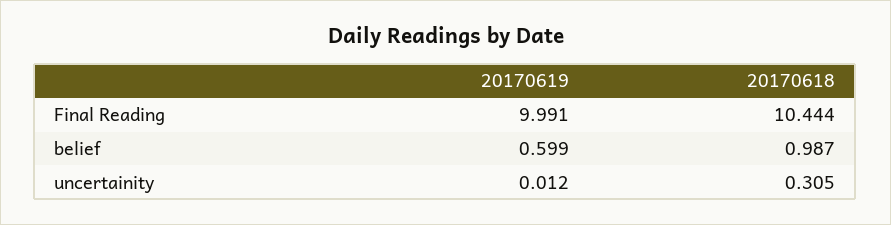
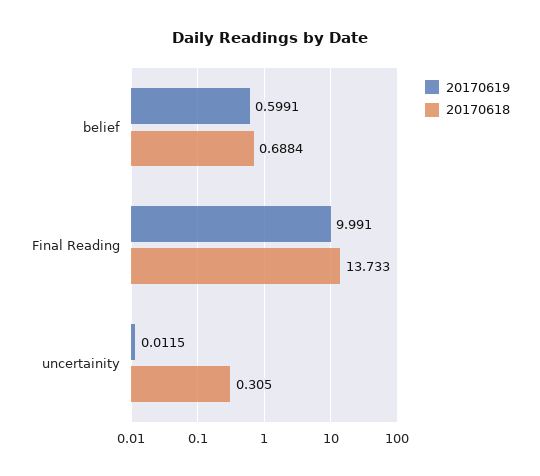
20170618, Final Reading: 10.444 -> 13.733
20170618, belief: 0.987 -> 0.6884

